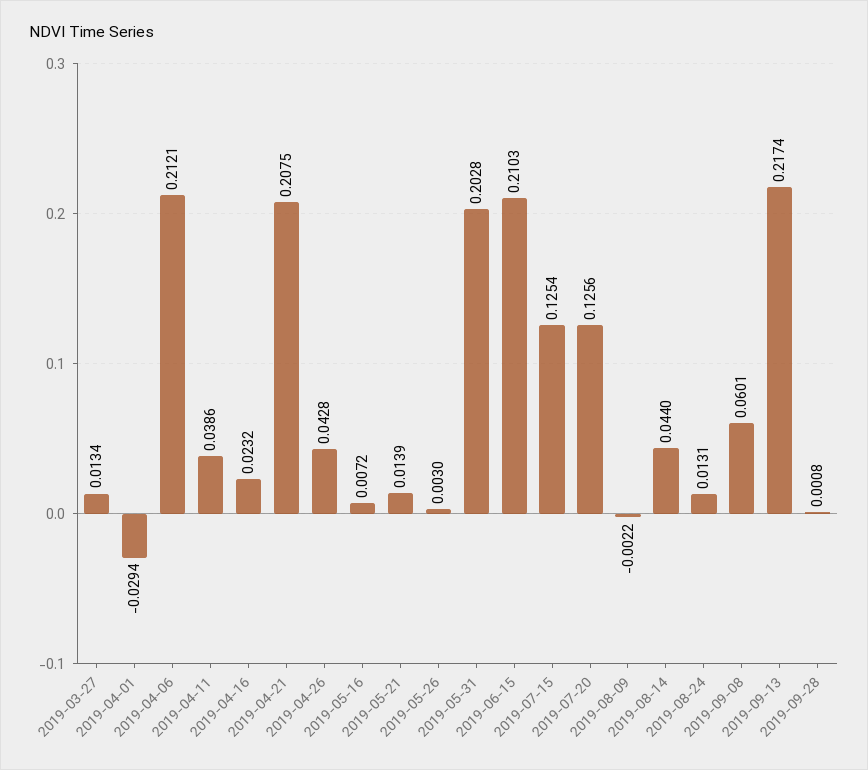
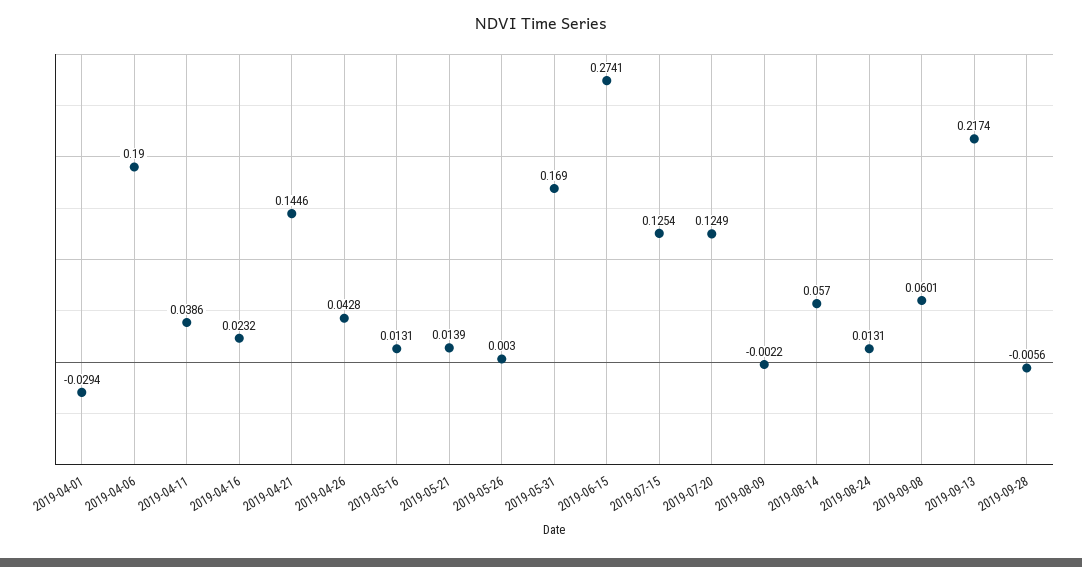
2019-03-27: 0.0134 -> none
2019-04-06: 0.2121 -> 0.19
2019-04-21: 0.2075 -> 0.1446
2019-05-16: 0.0072 -> 0.0131
2019-05-31: 0.2028 -> 0.169
2019-06-15: 0.2103 -> 0.2741
2019-07-20: 0.1256 -> 0.1249
2019-08-14: 0.044 -> 0.057
2019-09-28: 0.0008 -> -0.0056

